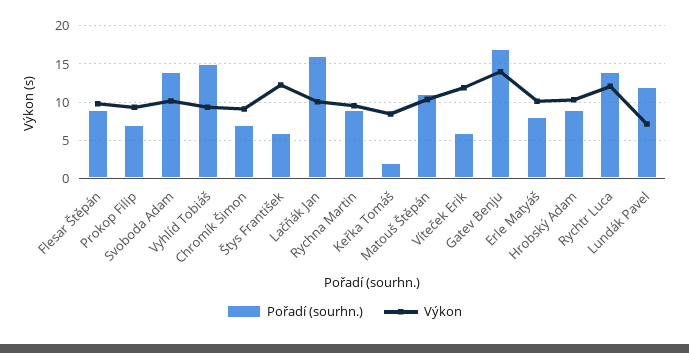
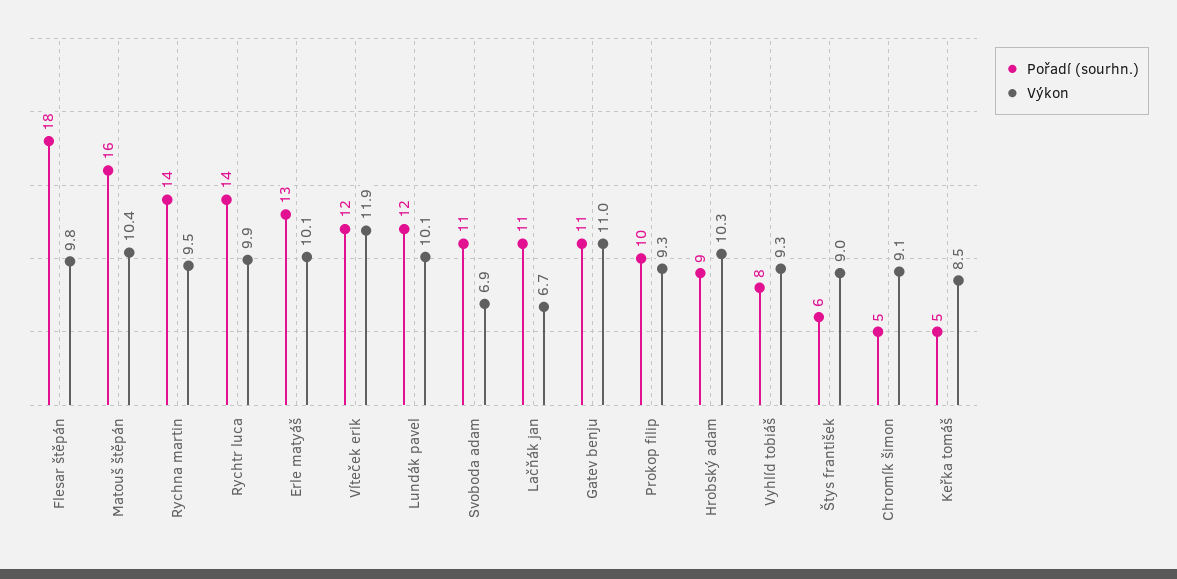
Pořadí (sourhn.), Flesar Štěpán: 9 -> 18
Pořadí (sourhn.), Prokop Filip: 7 -> 10
Pořadí (sourhn.), Svoboda Adam: 14 -> 11
Výkon, Svoboda Adam: 10 -> 6.9
Pořadí (sourhn.), Vyhlíd Tobiáš: 15 -> 8
Pořadí (sourhn.), Chromík Šimon: 7 -> 5
Výkon, Štys František: 12 -> 9
Pořadí (sourhn.), Lačňák Jan: 16 -> 11
Výkon, Lačňák Jan: 10 -> 6.7
Pořadí (sourhn.), Rychna Martin: 9 -> 14
Pořadí (sourhn.), Keřka Tomáš: 2 -> 5
Pořadí (sourhn.), Matouš Štěpán: 11 -> 16
Pořadí (sourhn.), Víteček Erik: 6 -> 12
Pořadí (sourhn.), Gatev Benju: 17 -> 11
Výkon, Gatev Benju: 14 -> 11
Pořadí (sourhn.), Erle Matyáš: 8 -> 13
Výkon, Rychtr Luca: 12 -> 9.9
Výkon, Lundák Pavel: 7 -> 10.1

